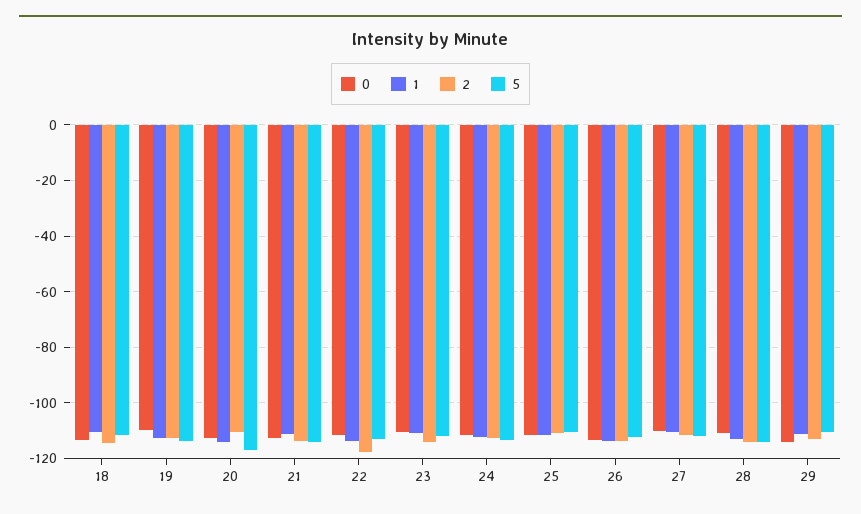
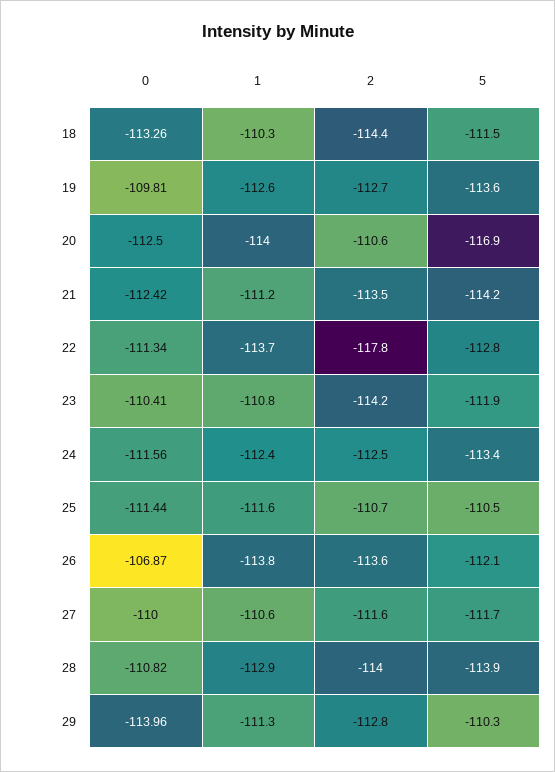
0, 26: -112.5 -> -106.87

